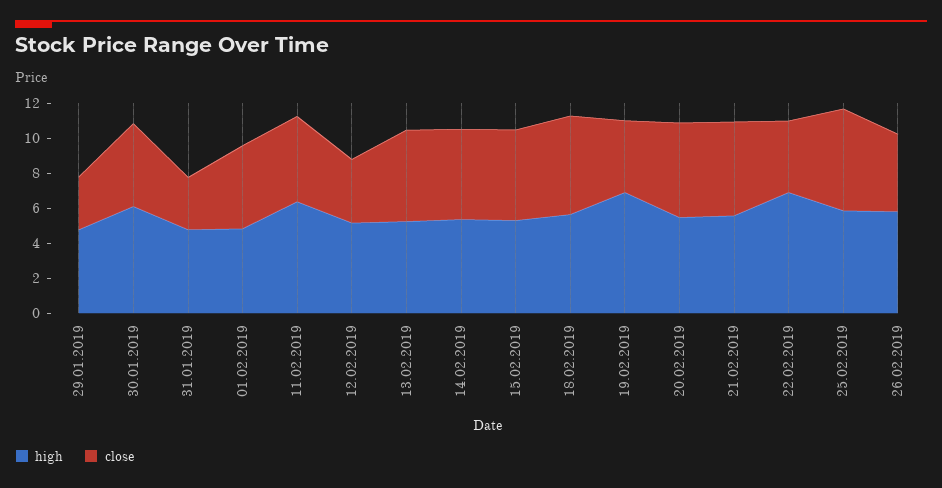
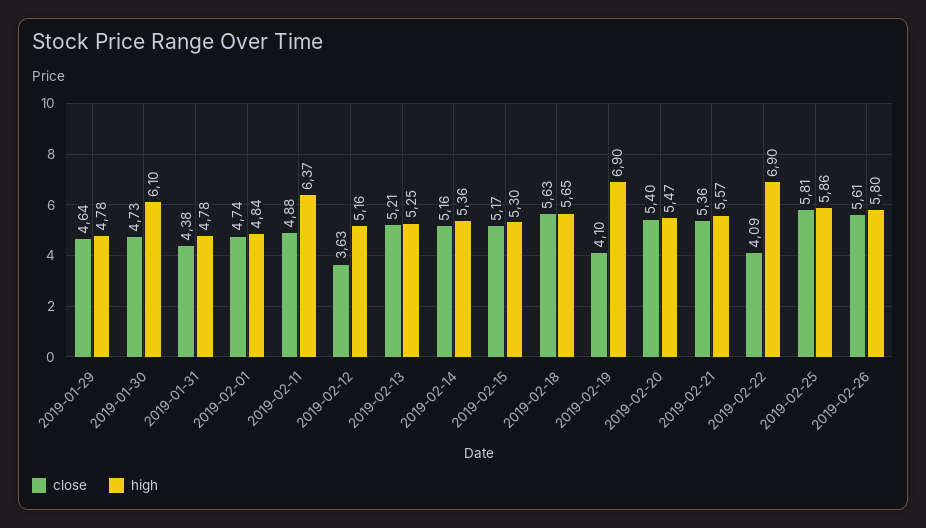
close, 29.01.2019: 3 -> 4.64
close, 31.01.2019: 3 -> 4.38
close, 26.02.2019: 4.5 -> 5.61

